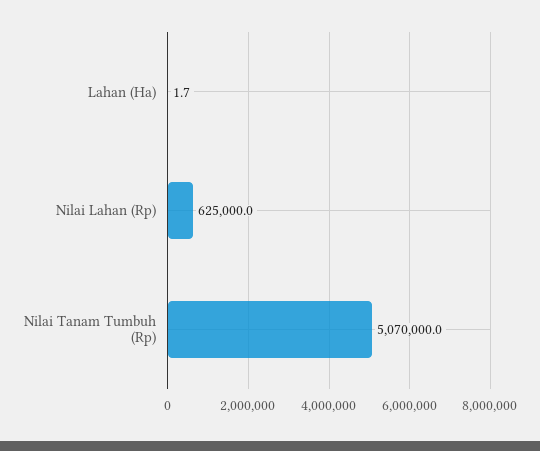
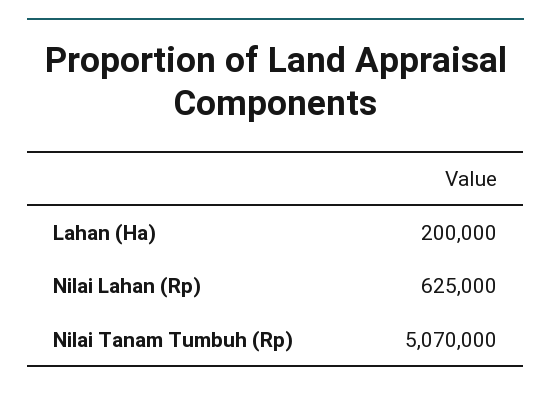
Lahan (Ha): 1.7 -> 200000

